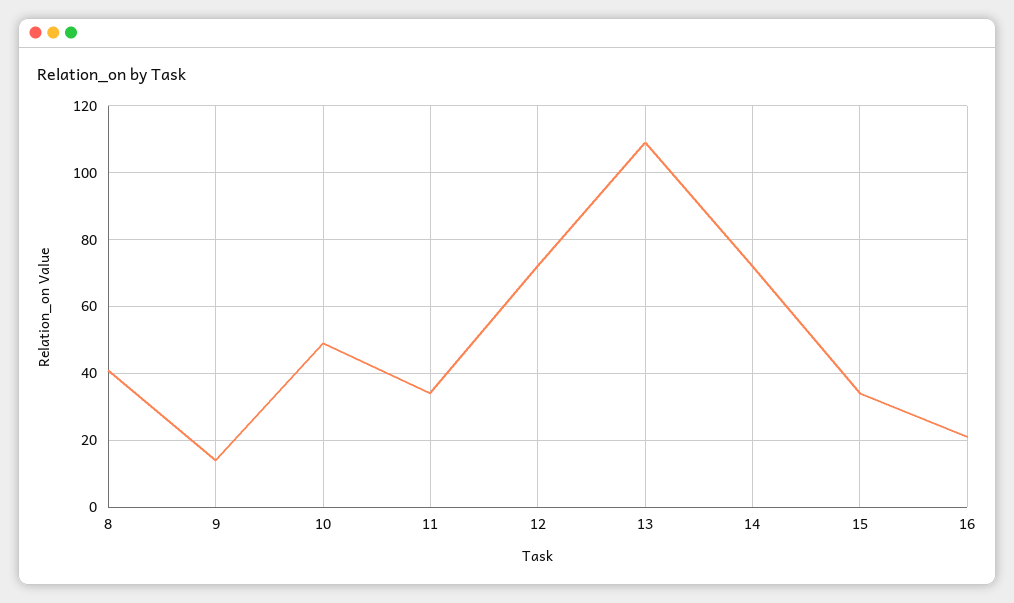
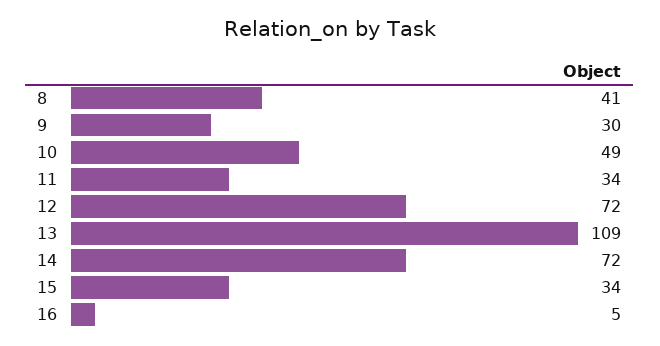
9: 15 -> 30
16: 20 -> 5

